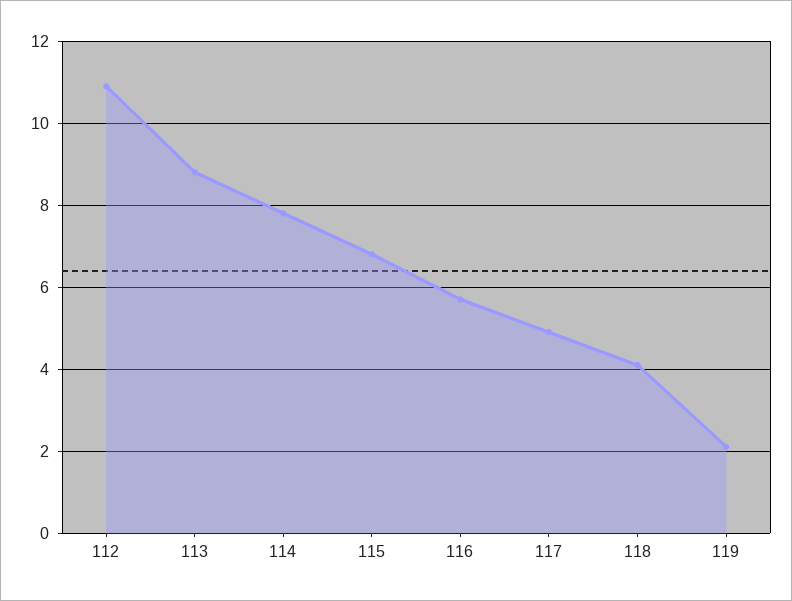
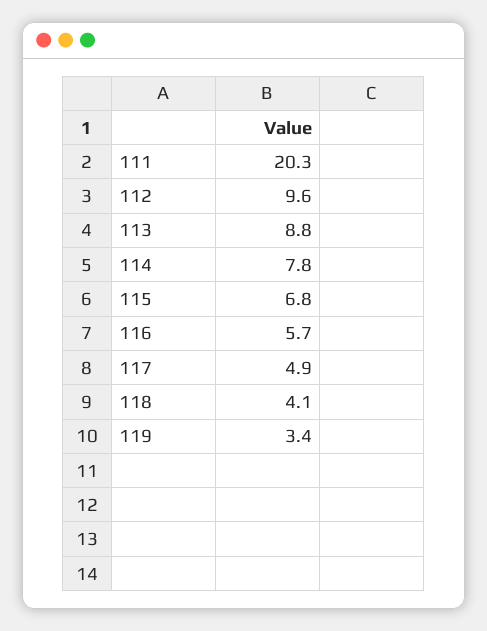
112: 11 -> 9.6
119: 2 -> 3.4
111: none -> 20.3

